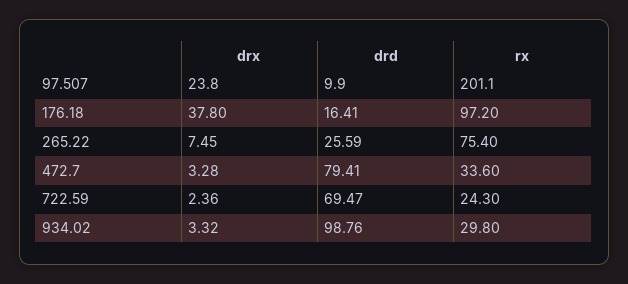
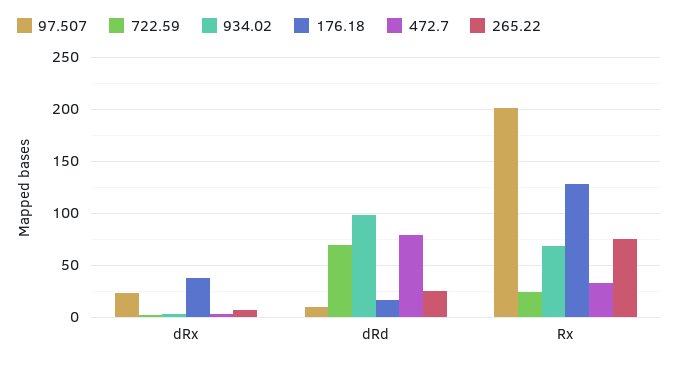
176.18, rx: 97.2 -> 130
934.02, rx: 29.8 -> 70

